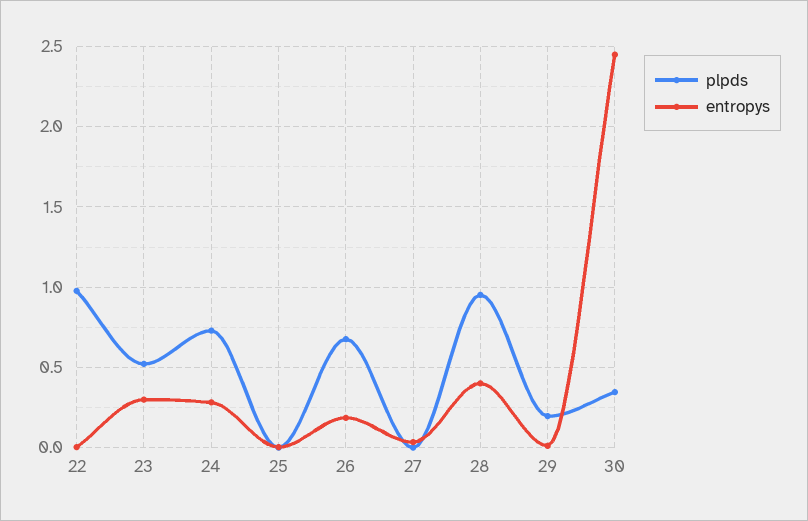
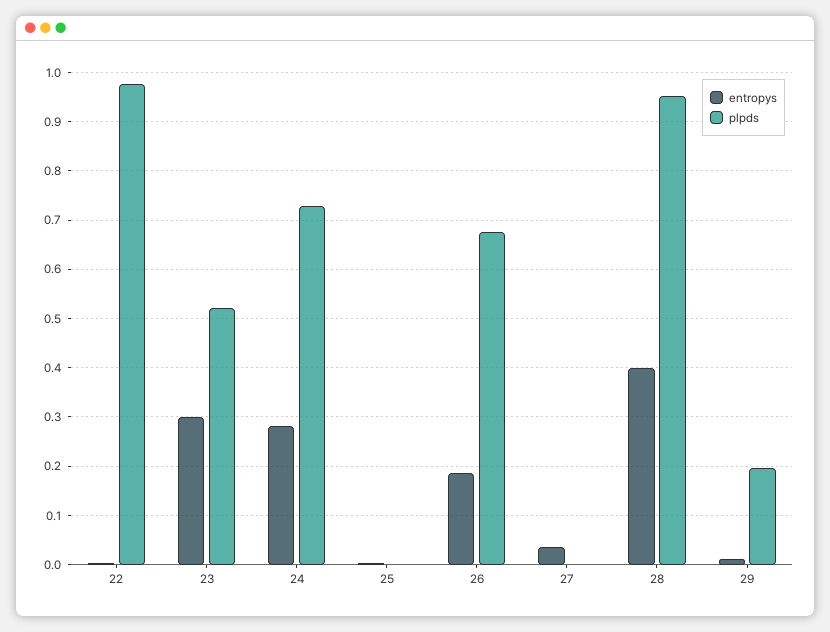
plpds, 30: 0.35 -> none
entropys, 30: 2.45 -> none

